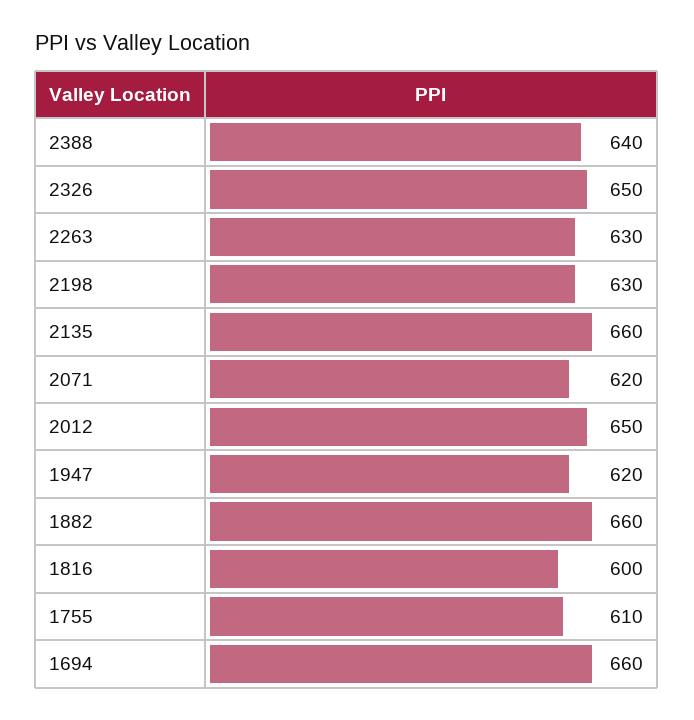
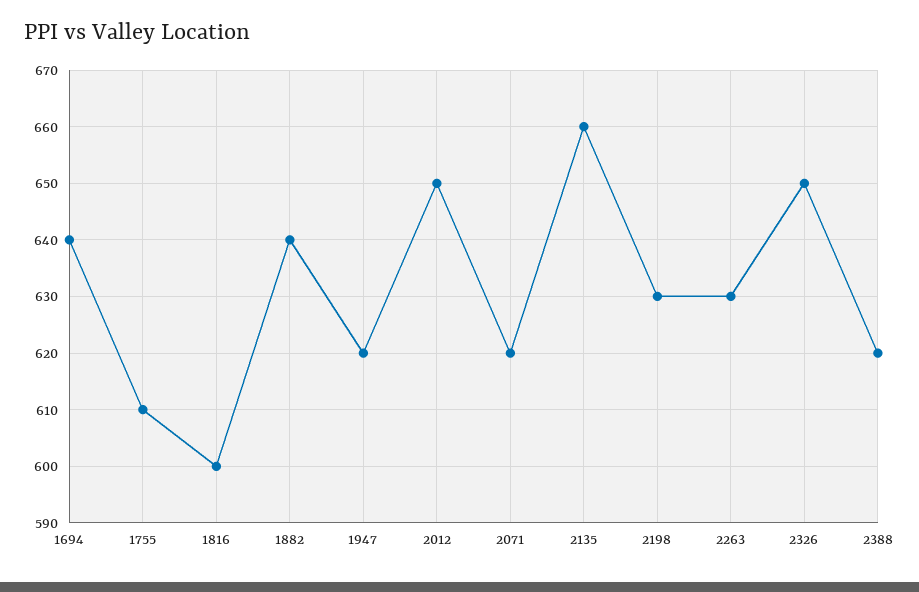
2388: 640 -> 620
1882: 660 -> 640
1694: 660 -> 640

